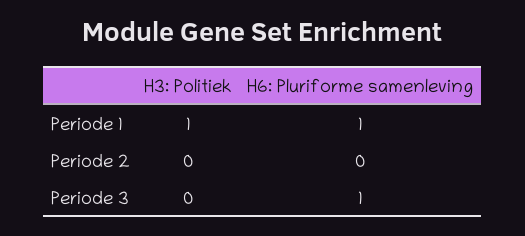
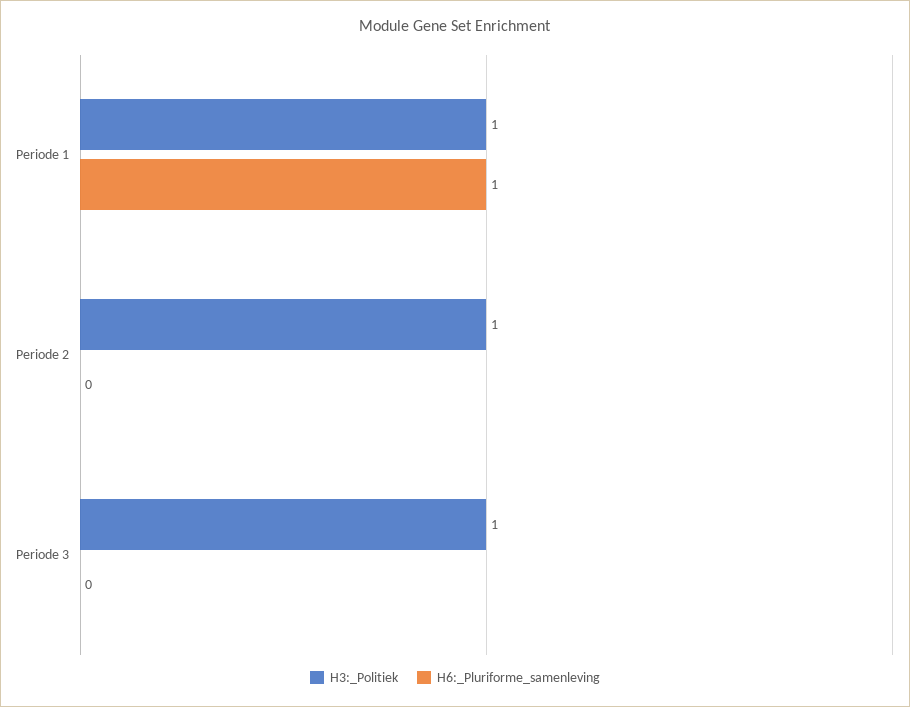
H3: Politiek, Periode 2: 0 -> 1
H3: Politiek, Periode 3: 0 -> 1
H6: Pluriforme samenleving, Periode 3: 1 -> 0

